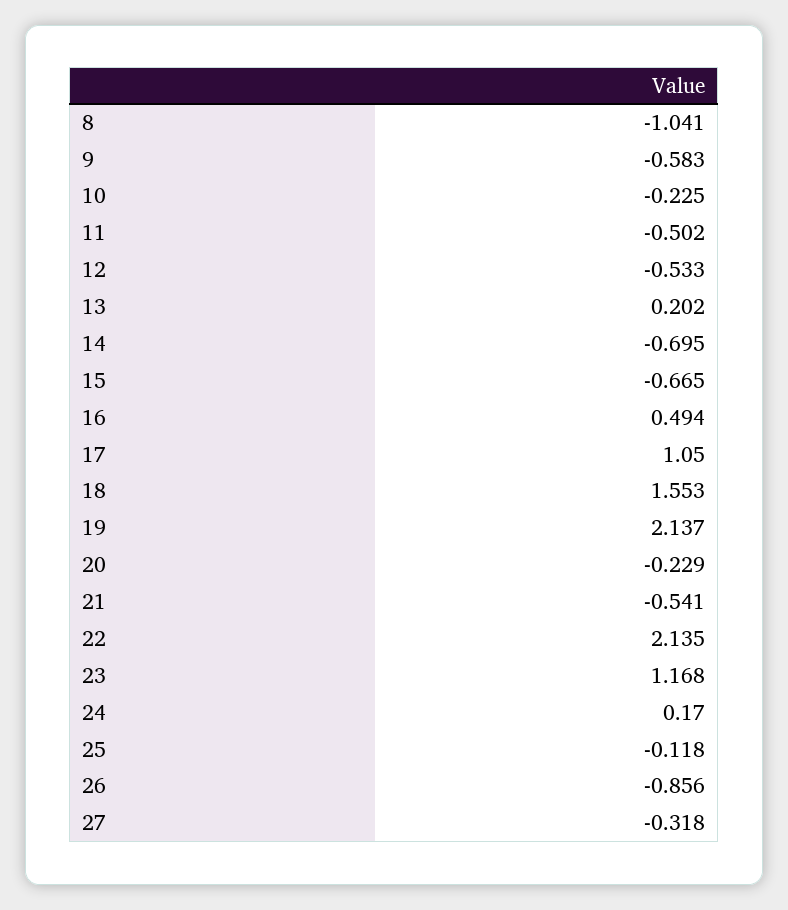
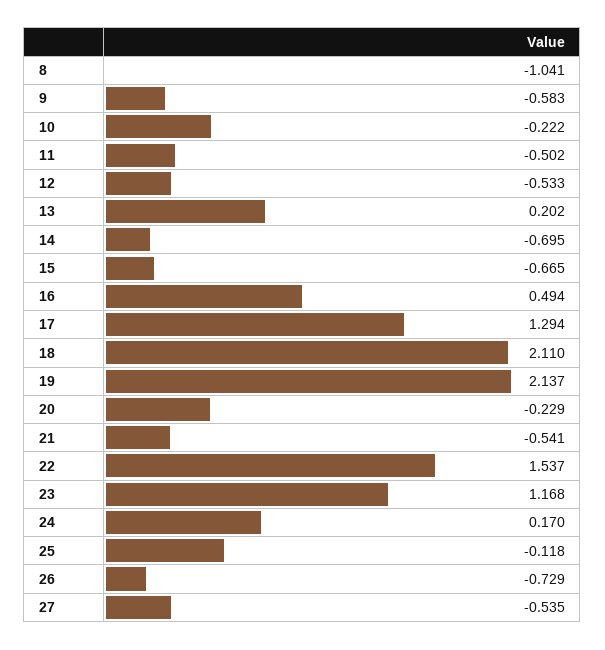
10: -0.225 -> -0.222
17: 1.05 -> 1.294
18: 1.553 -> 2.11
22: 2.135 -> 1.537
26: -0.856 -> -0.729
27: -0.318 -> -0.535

